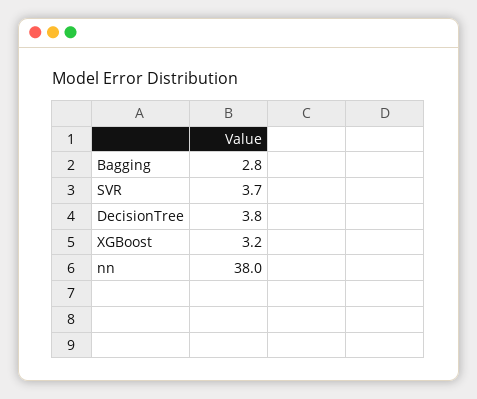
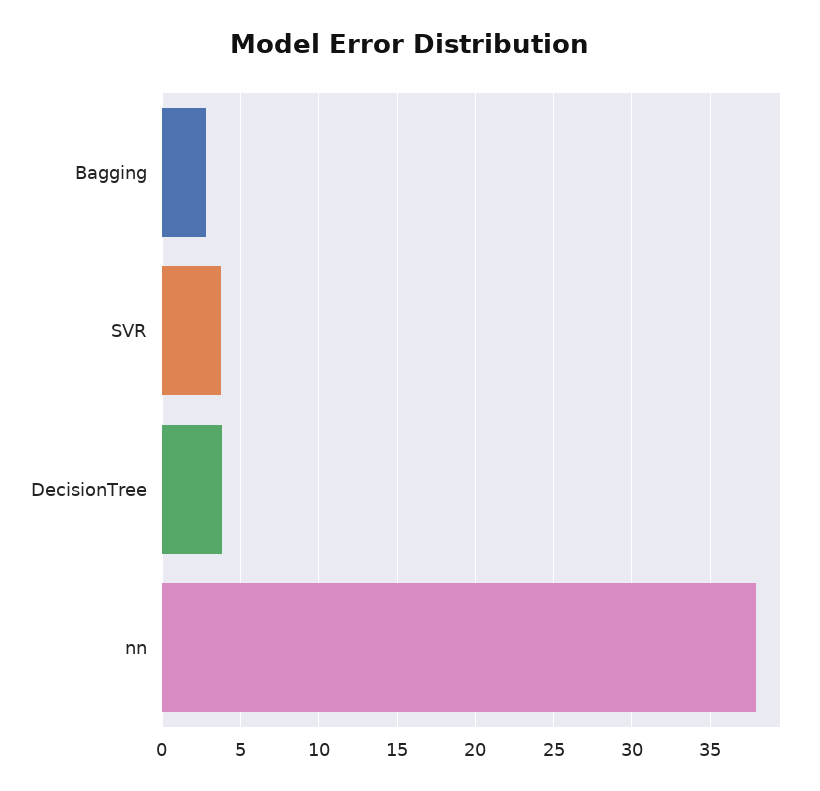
XGBoost: 3.2 -> none

